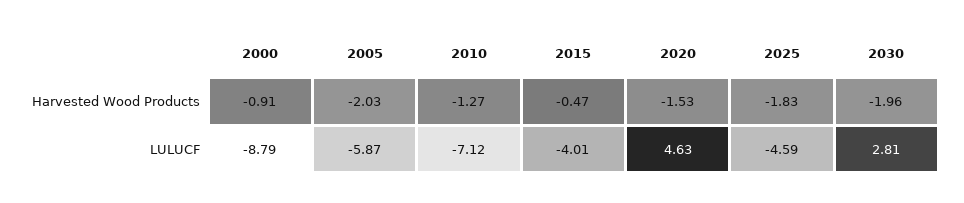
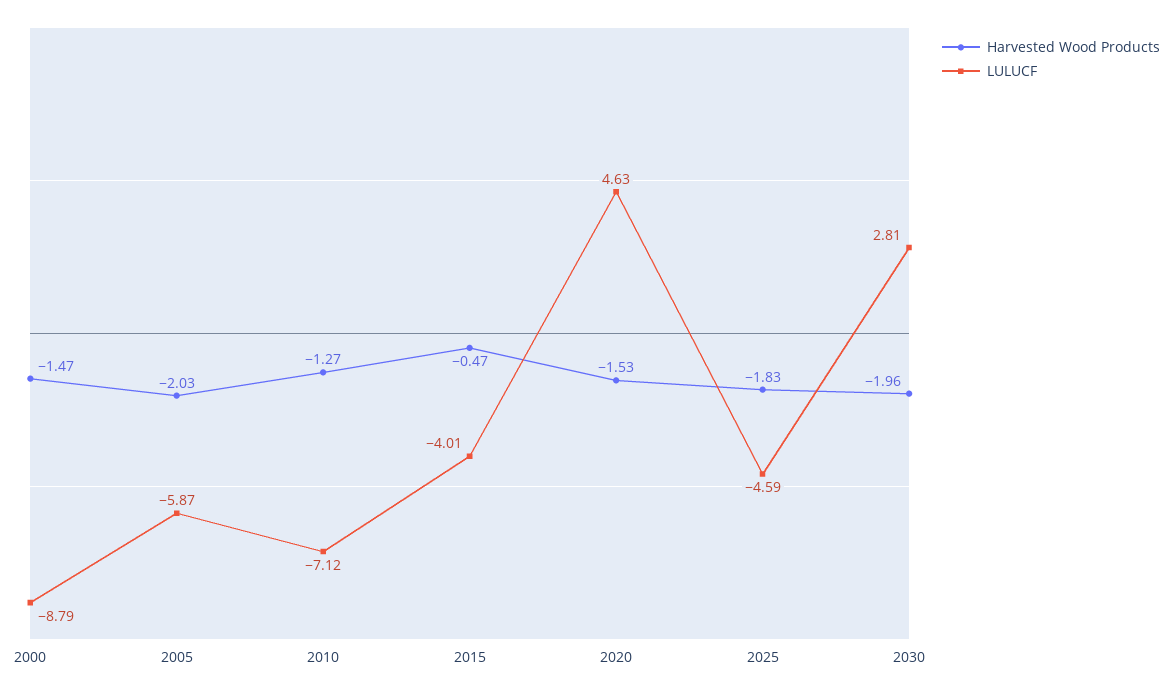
Harvested Wood Products, 2000: -0.91 -> -1.47

